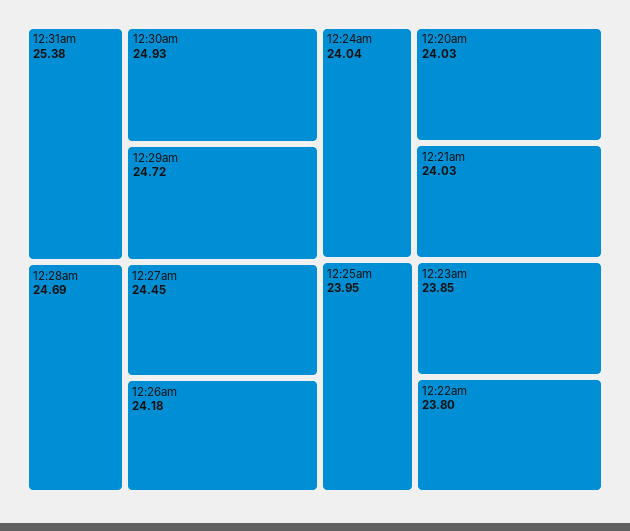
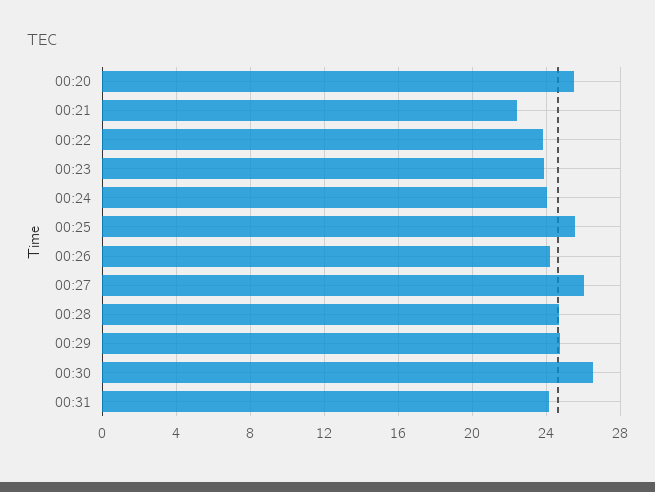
12:31am: 25.38 -> 24
12:30am: 24.93 -> 26.5
12:27am: 24.45 -> 26
12:20am: 24.03 -> 25.5
12:21am: 24.03 -> 22.5
12:25am: 23.95 -> 25.5

